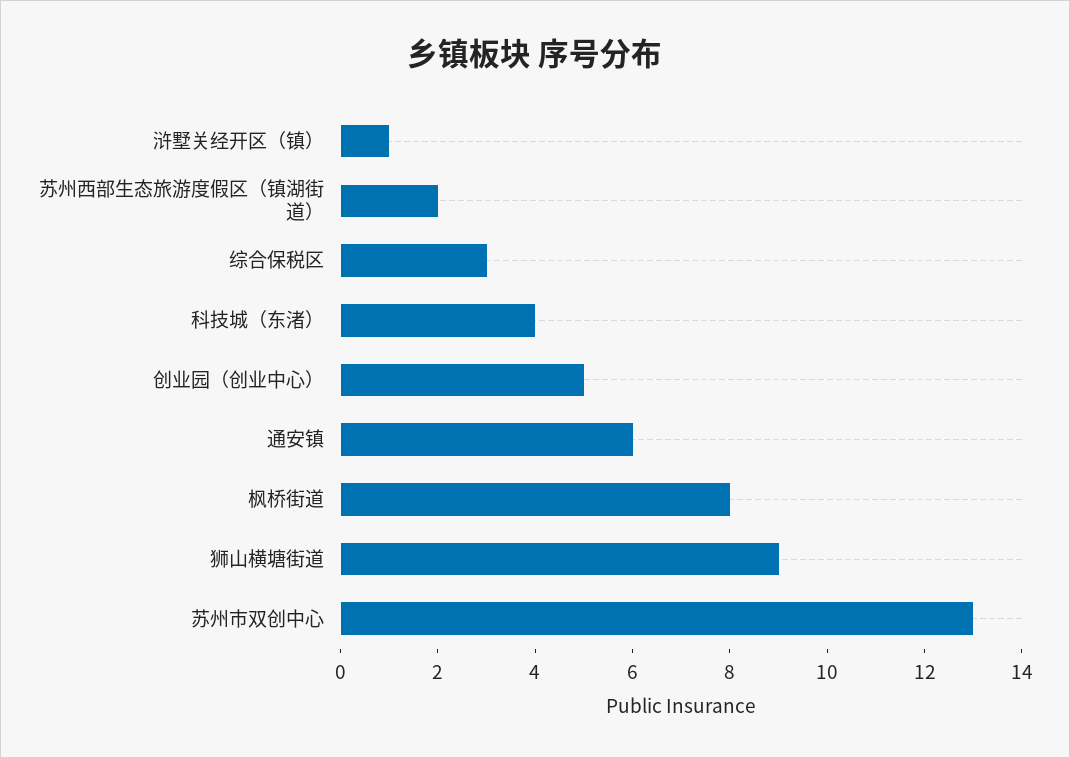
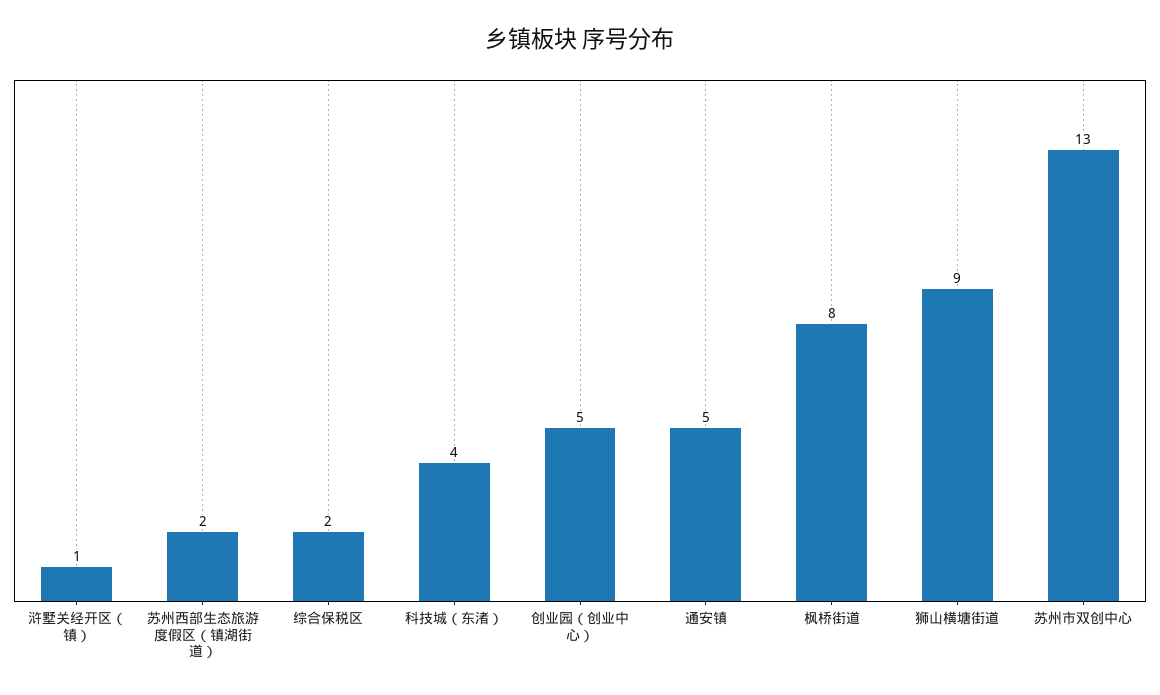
综合保税区: 3 -> 2
通安镇: 6 -> 5

